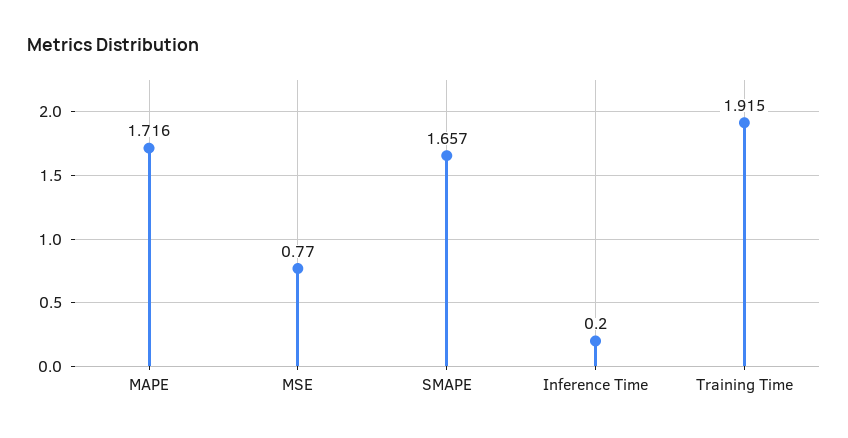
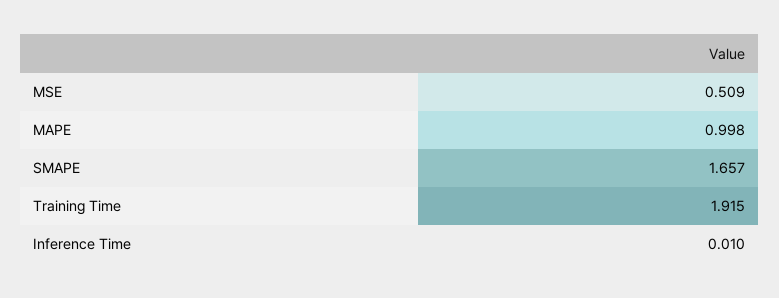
MAPE: 1.716 -> 0.998
MSE: 0.77 -> 0.509
Inference Time: 0.2 -> 0.01

